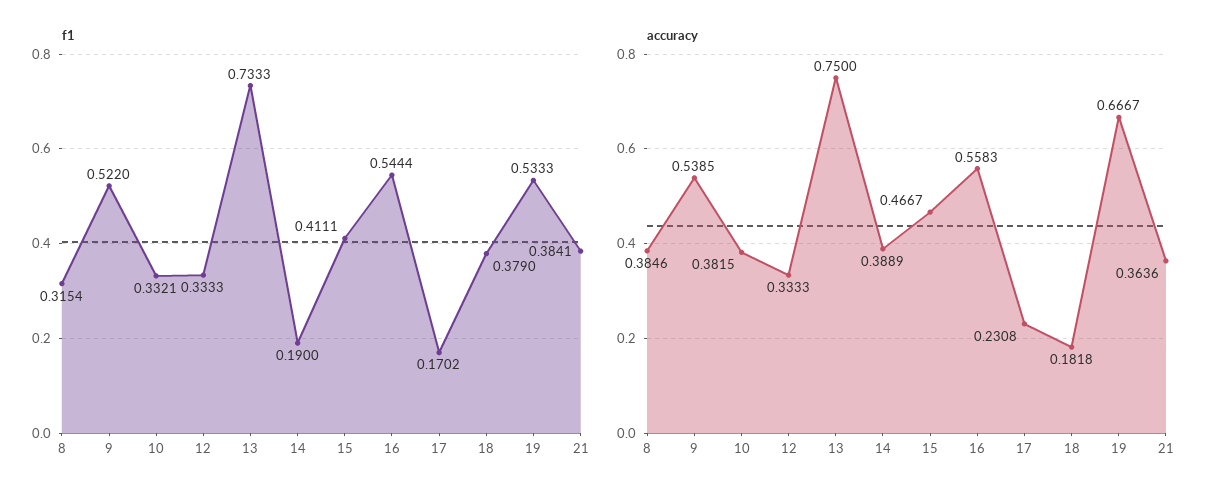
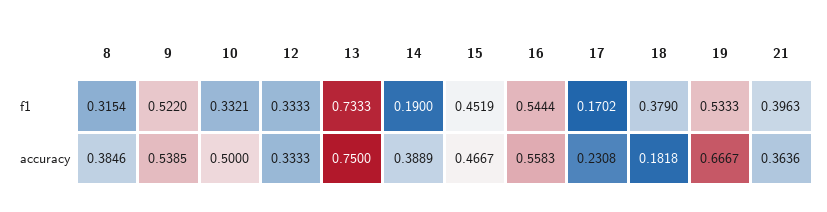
f1, 15: 0.4111 -> 0.4519
f1, 21: 0.3841 -> 0.3963
accuracy, 10: 0.3815 -> 0.5

